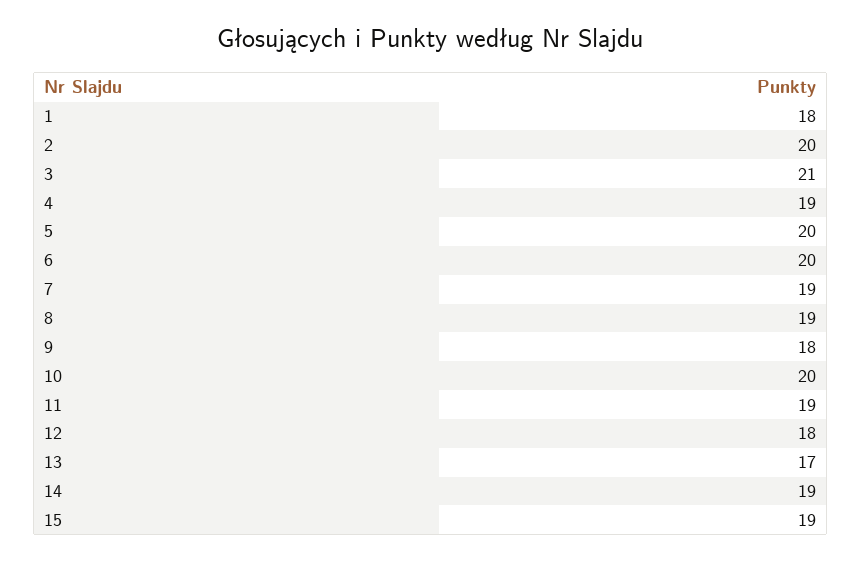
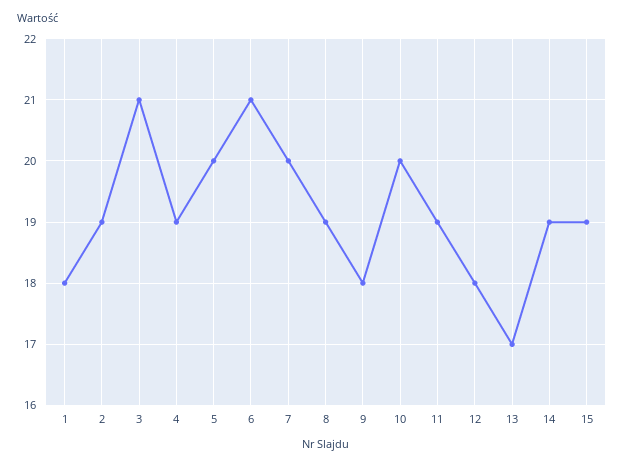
2: 20 -> 19
6: 20 -> 21
7: 19 -> 20

